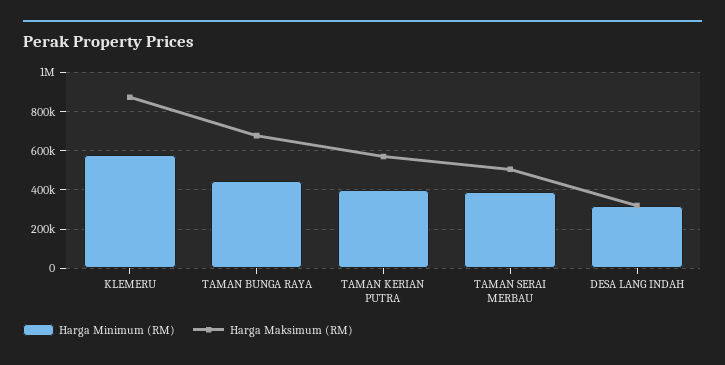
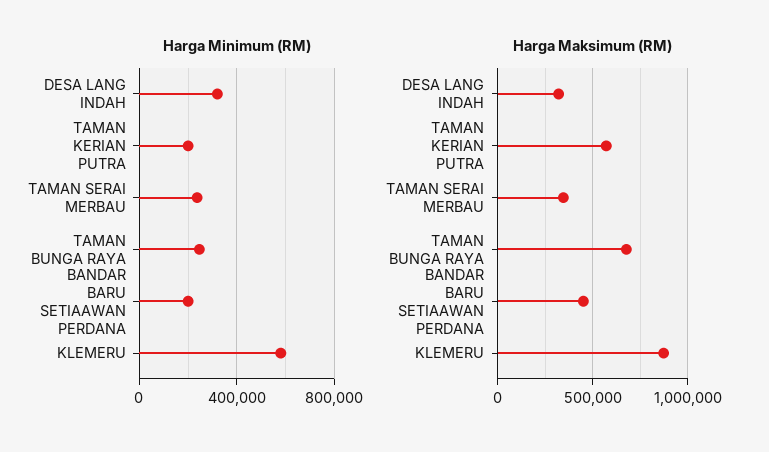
Harga Minimum (RM), TAMAN BUNGA RAYA: 450000 -> 250000
Harga Minimum (RM), TAMAN KERIAN PUTRA: 400000 -> 200000
Harga Minimum (RM), TAMAN SERAI MERBAU: 400000 -> 250000
Harga Maksimum (RM), TAMAN SERAI MERBAU: 500000 -> 350000
Harga Minimum (RM), BANDAR BARU SETIAAWAN PERDANA: none -> 200000
Harga Maksimum (RM), BANDAR BARU SETIAAWAN PERDANA: none -> 450000

